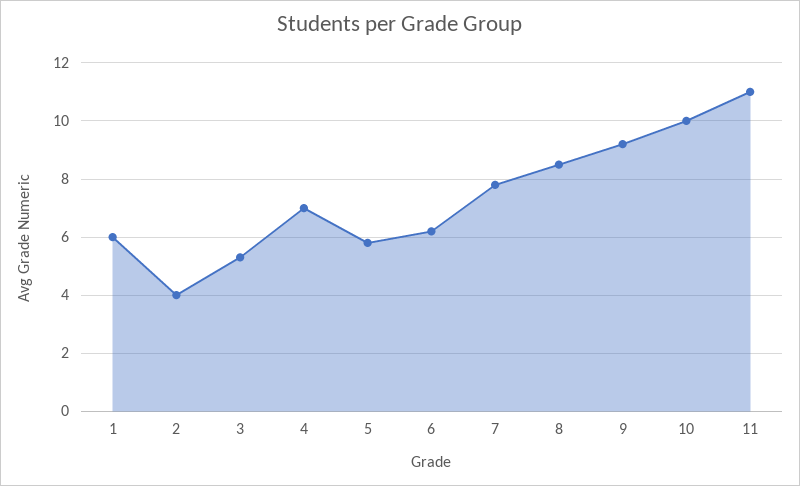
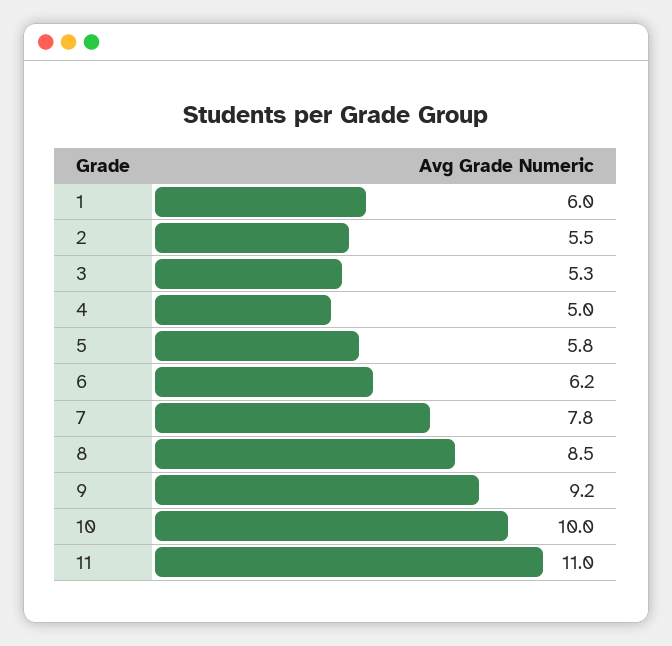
2: 4 -> 5.5
4: 7 -> 5

